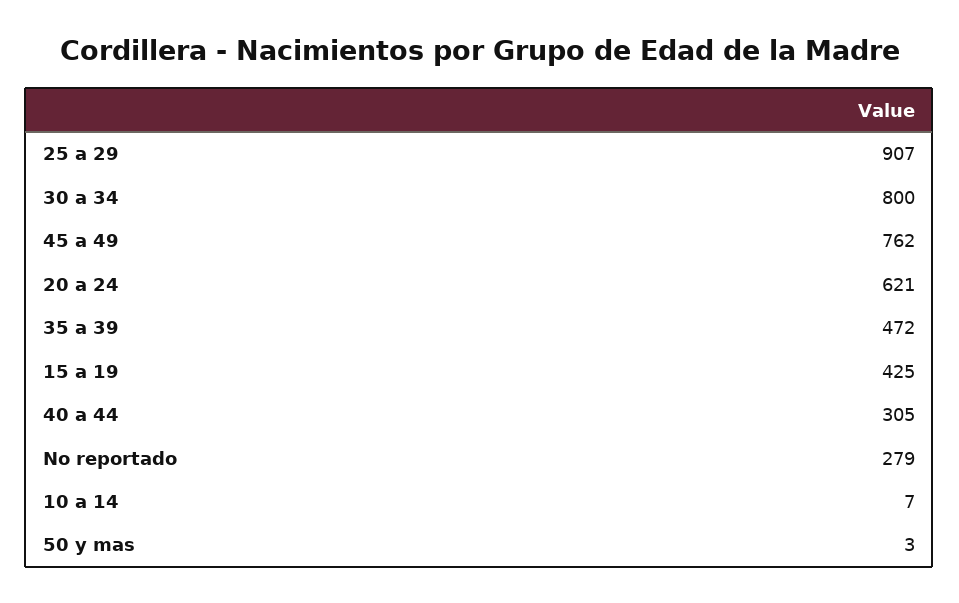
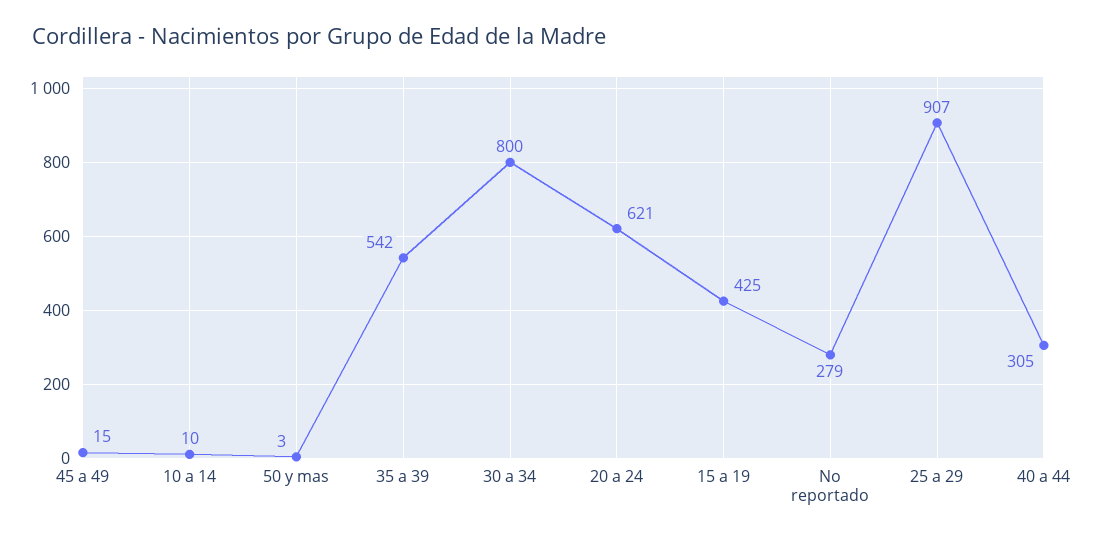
45 a 49: 762 -> 15
35 a 39: 472 -> 542
10 a 14: 7 -> 10

